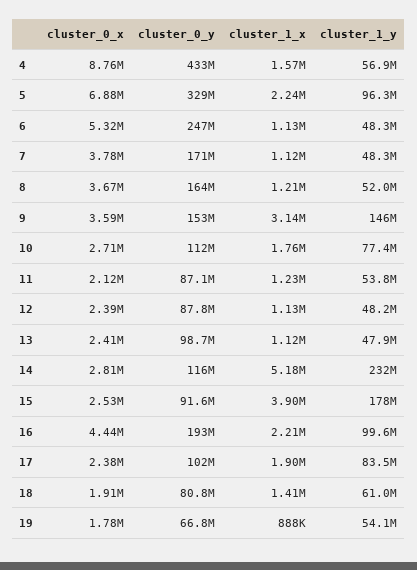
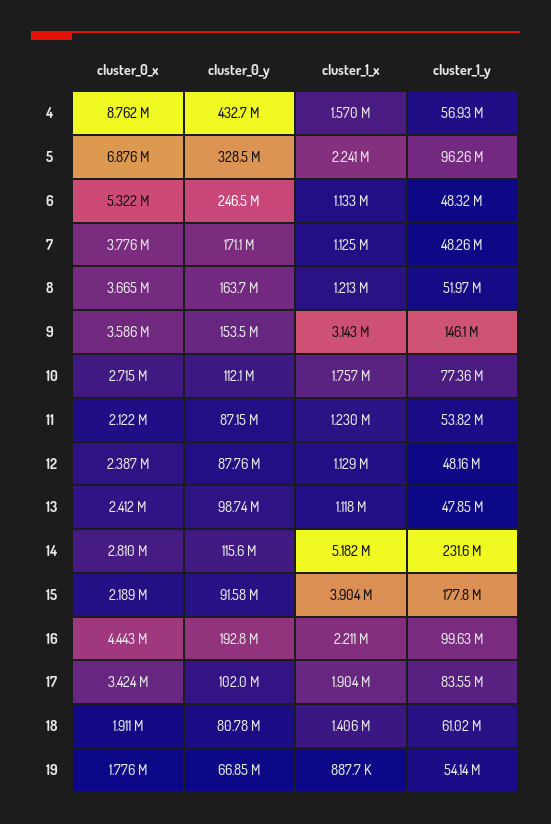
cluster_0_x, 15: 2530000 -> 2189000
cluster_0_x, 17: 2380000 -> 3424000

